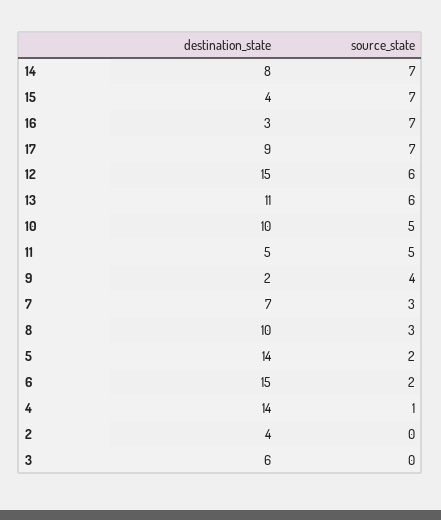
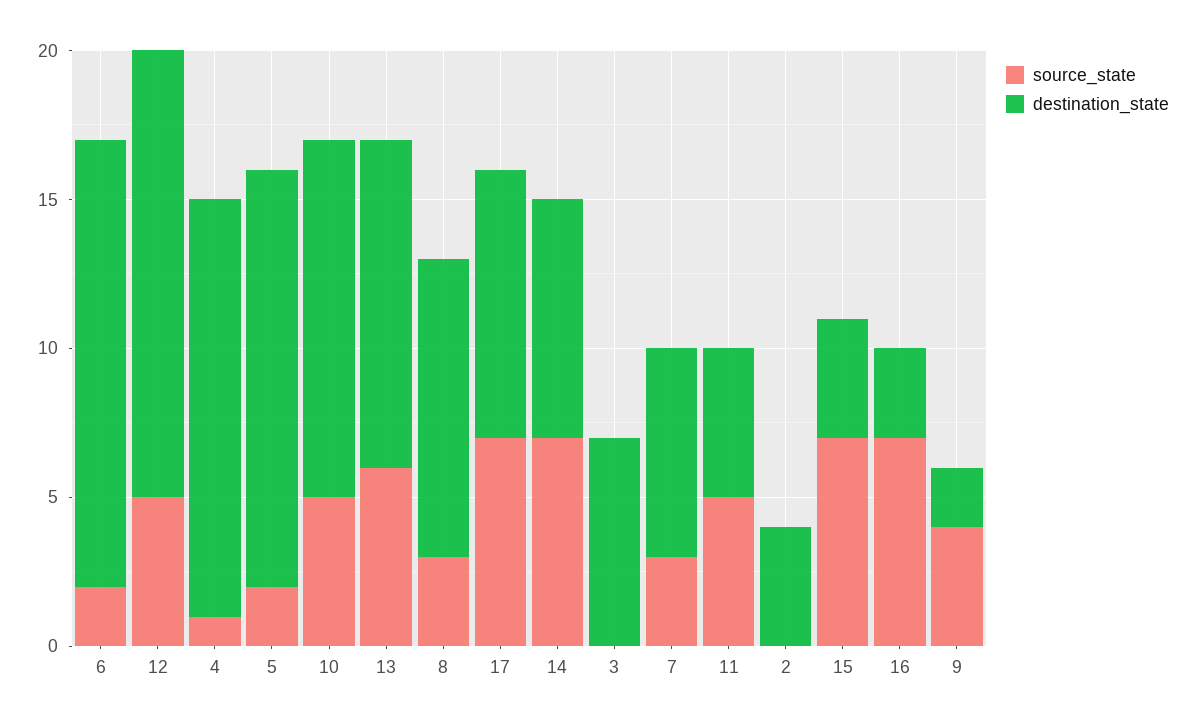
source_state, 12: 6 -> 5
destination_state, 10: 10 -> 12
destination_state, 3: 6 -> 7

